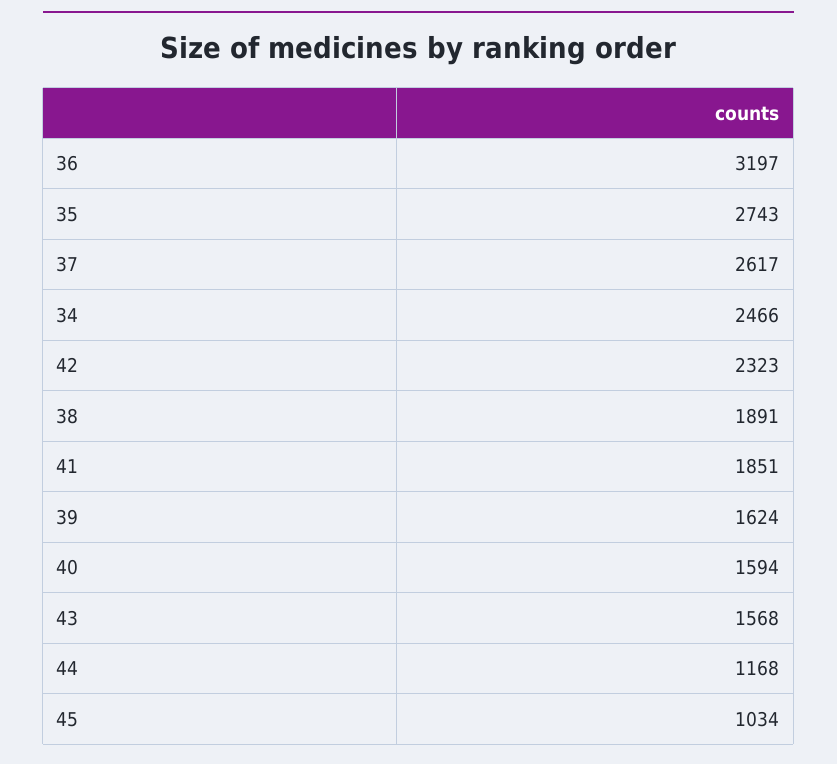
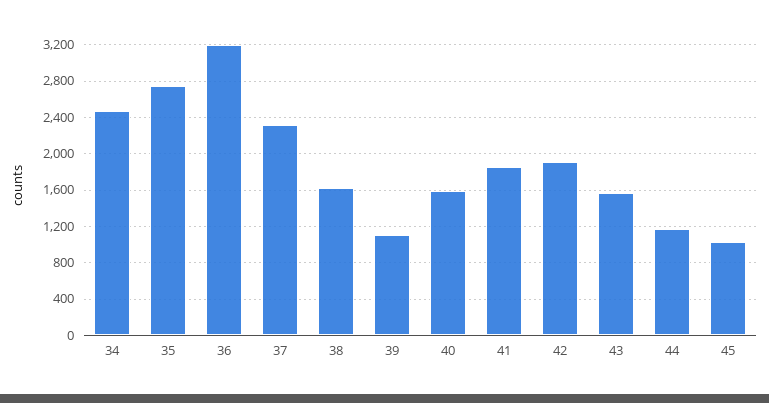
37: 2617 -> 2300
42: 2323 -> 1900
38: 1891 -> 1600
39: 1624 -> 1100

